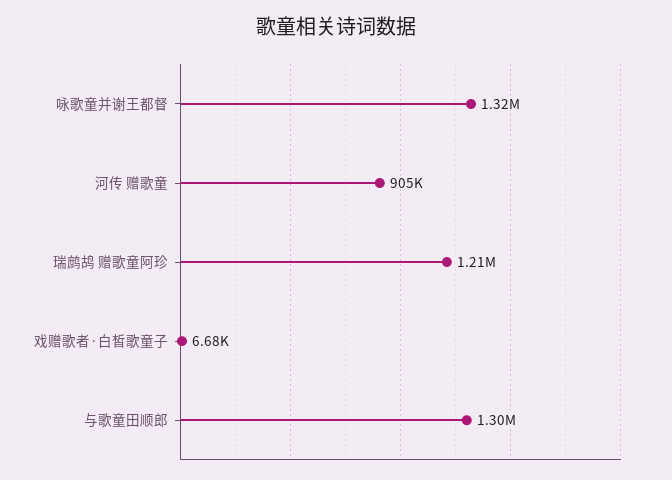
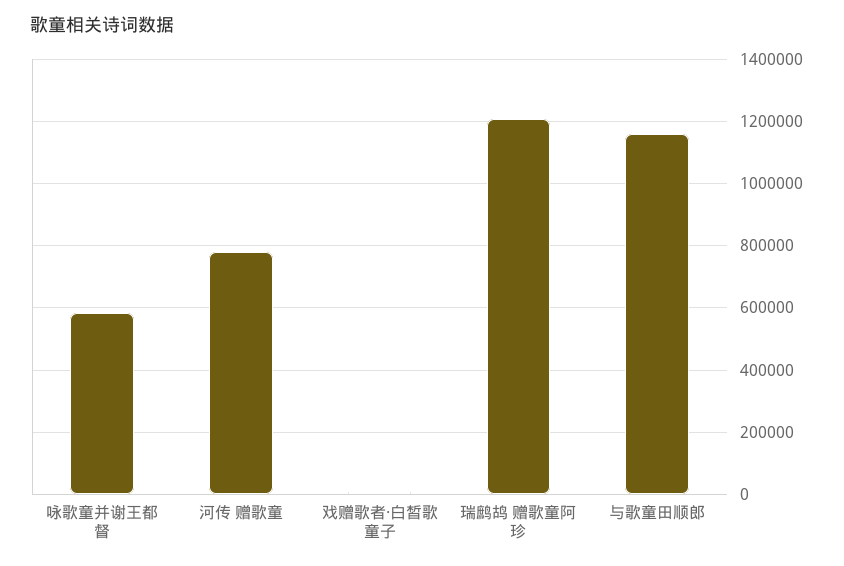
咏歌童并谢王都督: 1320000 -> 580000
河传 赠歌童: 905000 -> 780000
与歌童田顺郎: 1300000 -> 1160000

